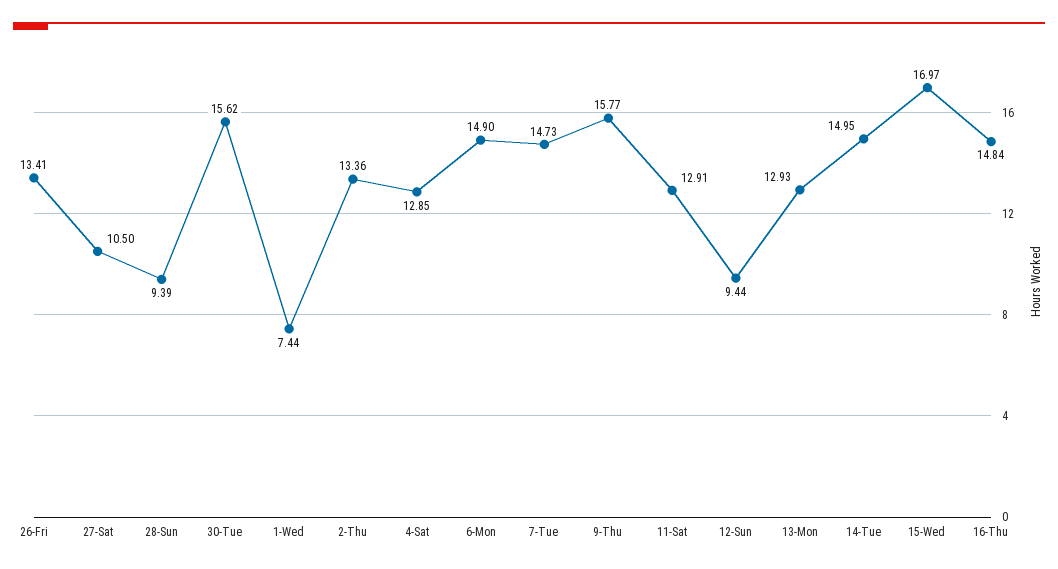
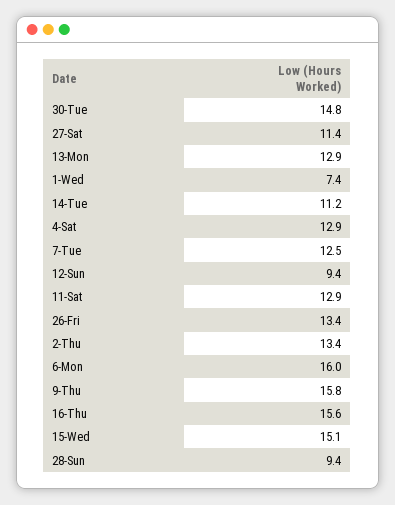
27-Sat: 10.5 -> 11.4
30-Tue: 15.62 -> 14.8
6-Mon: 14.9 -> 16
7-Tue: 14.73 -> 12.5
14-Tue: 14.95 -> 11.2
15-Wed: 16.97 -> 15.1
16-Thu: 14.84 -> 15.6

